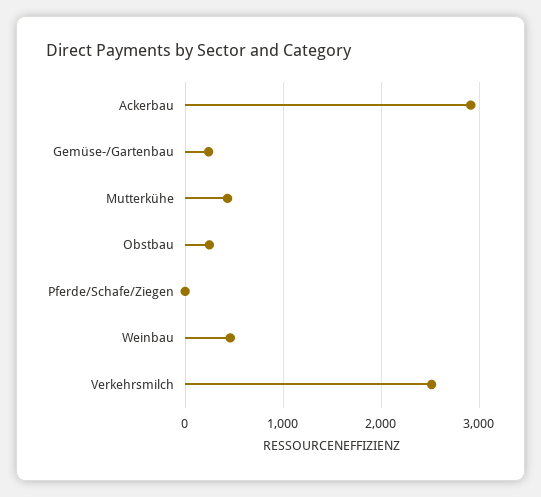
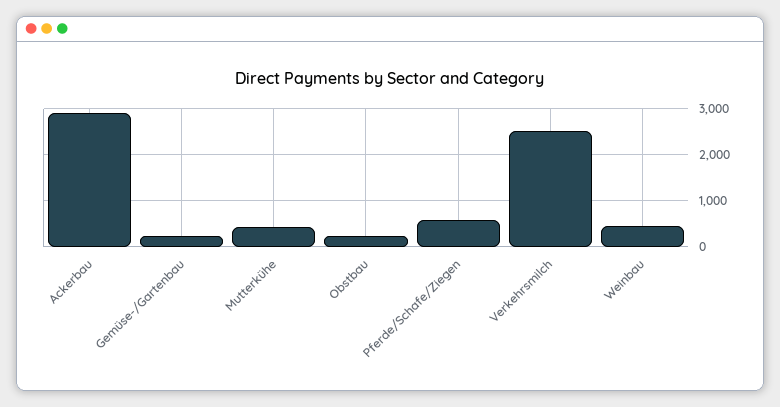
Pferde/Schafe/Ziegen: 0 -> 600

